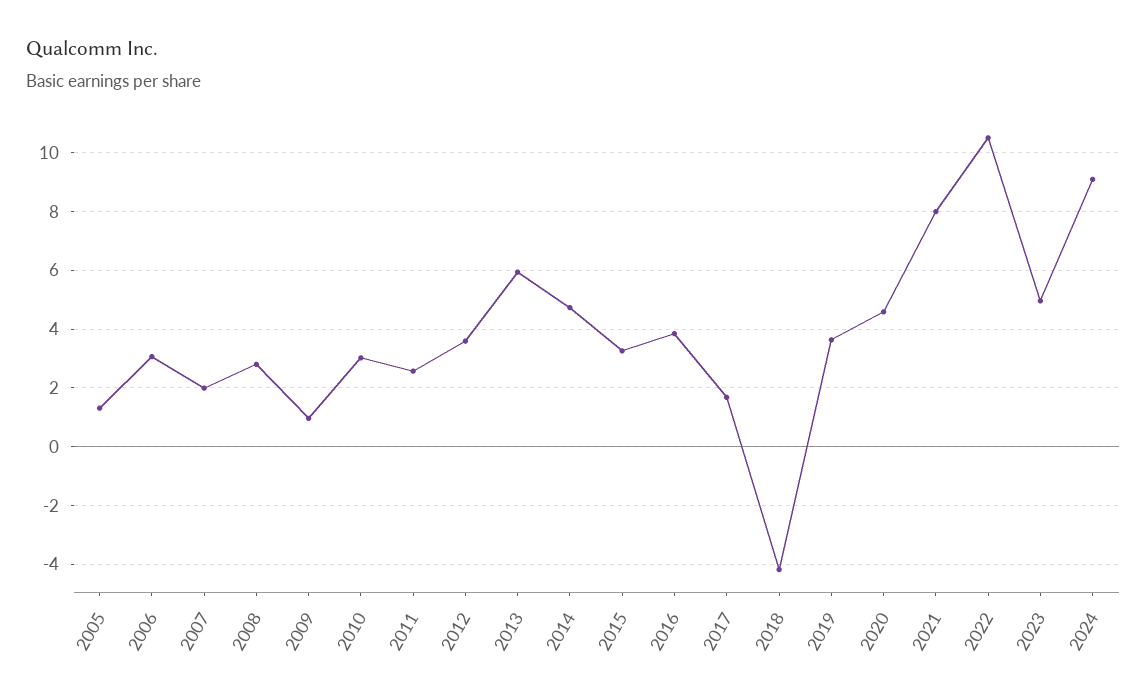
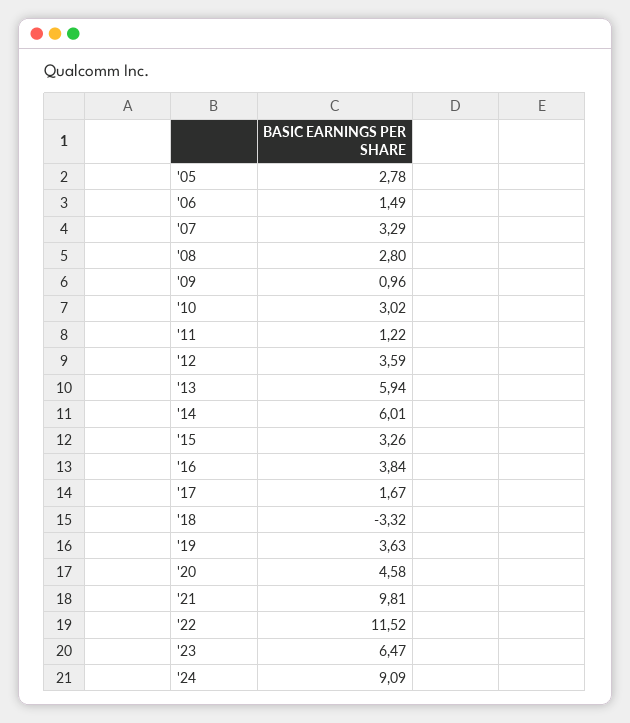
2005: 1.25 -> 2.78
2006: 3 -> 1.49
2007: 2 -> 3.29
2011: 2.5 -> 1.22
2014: 4.75 -> 6.01
2018: -4.25 -> -3.32
2021: 8 -> 9.81
2022: 10.5 -> 11.52
2023: 5 -> 6.47

